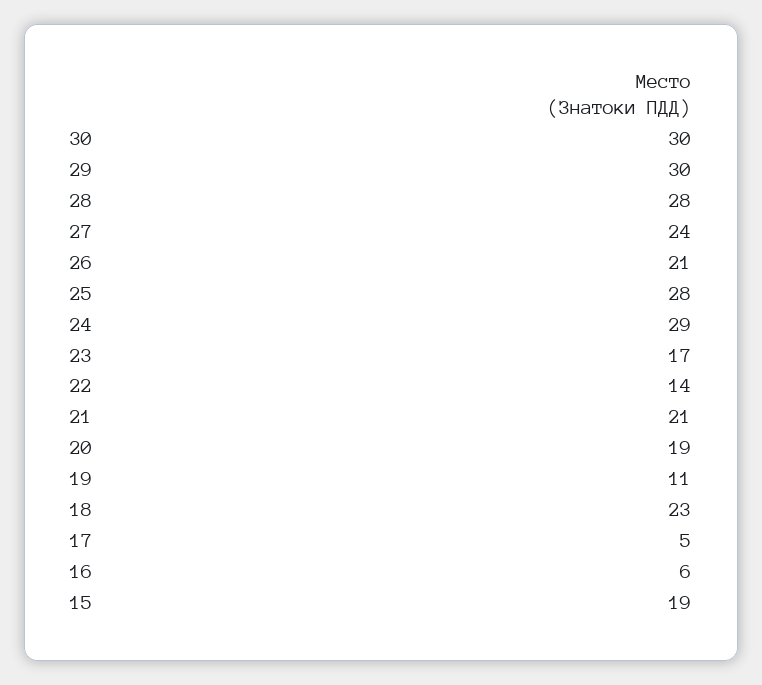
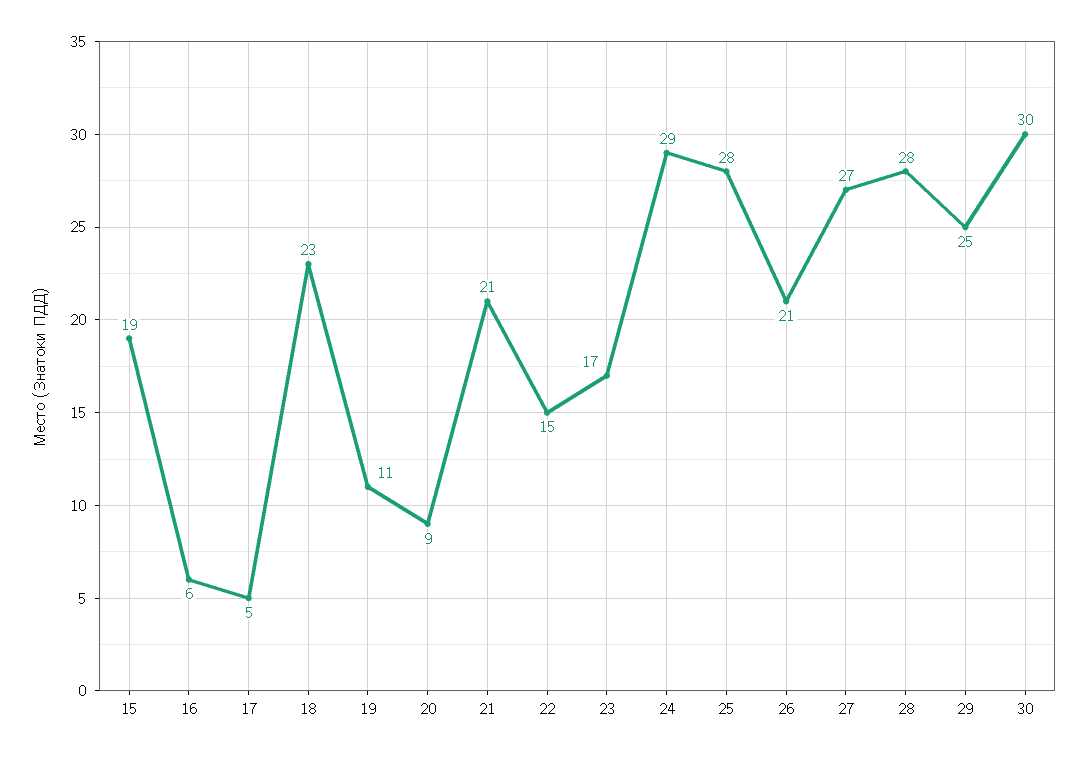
29: 30 -> 25
27: 24 -> 27
22: 14 -> 15
20: 19 -> 9

